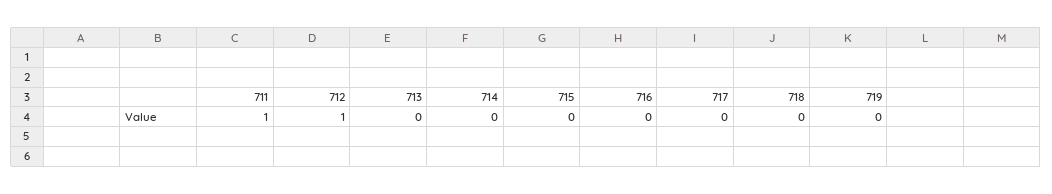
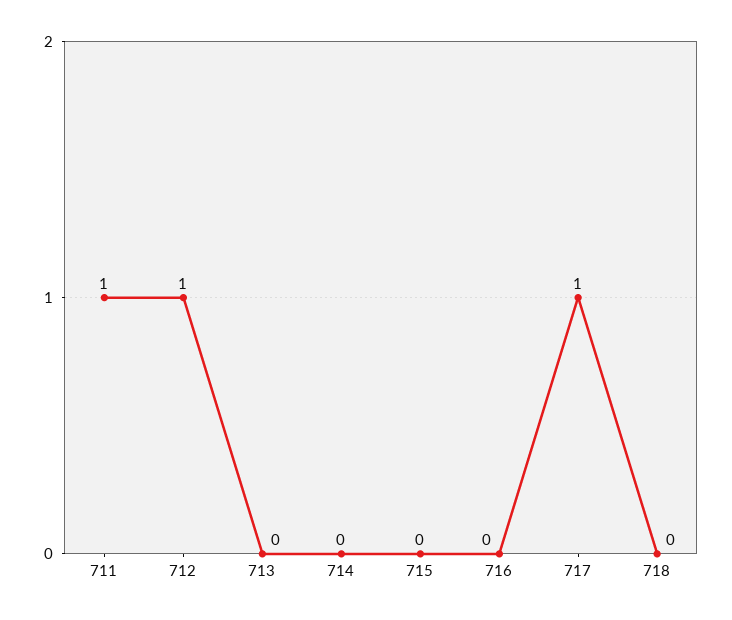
717: 0 -> 1
719: 0 -> none

